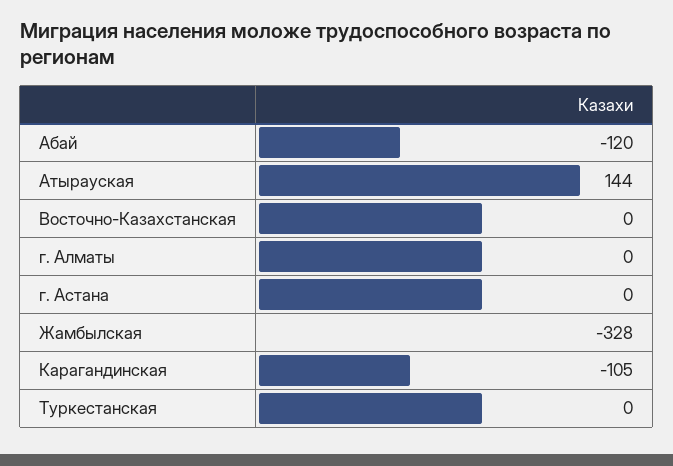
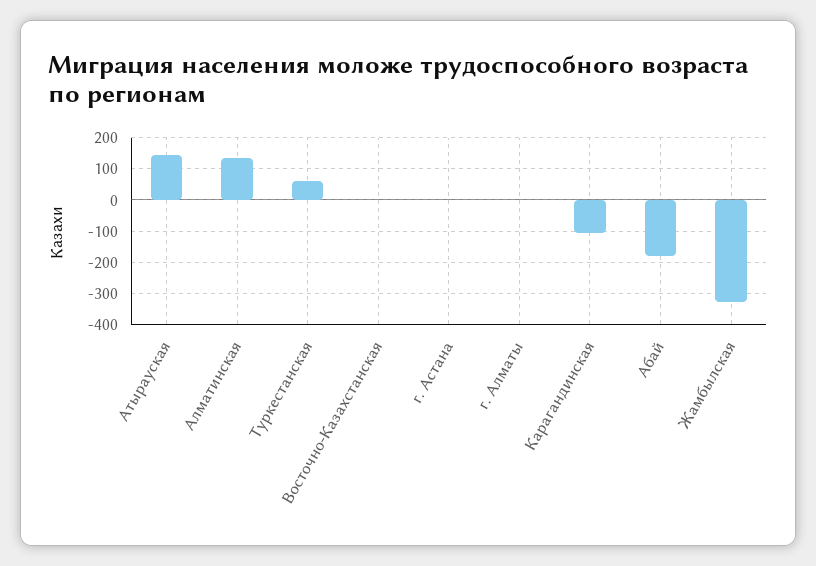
Абай: -120 -> -180
Туркестанская: 0 -> 60
Алматинская: none -> 140

